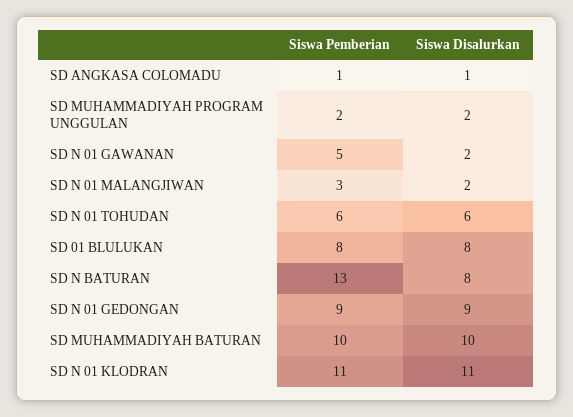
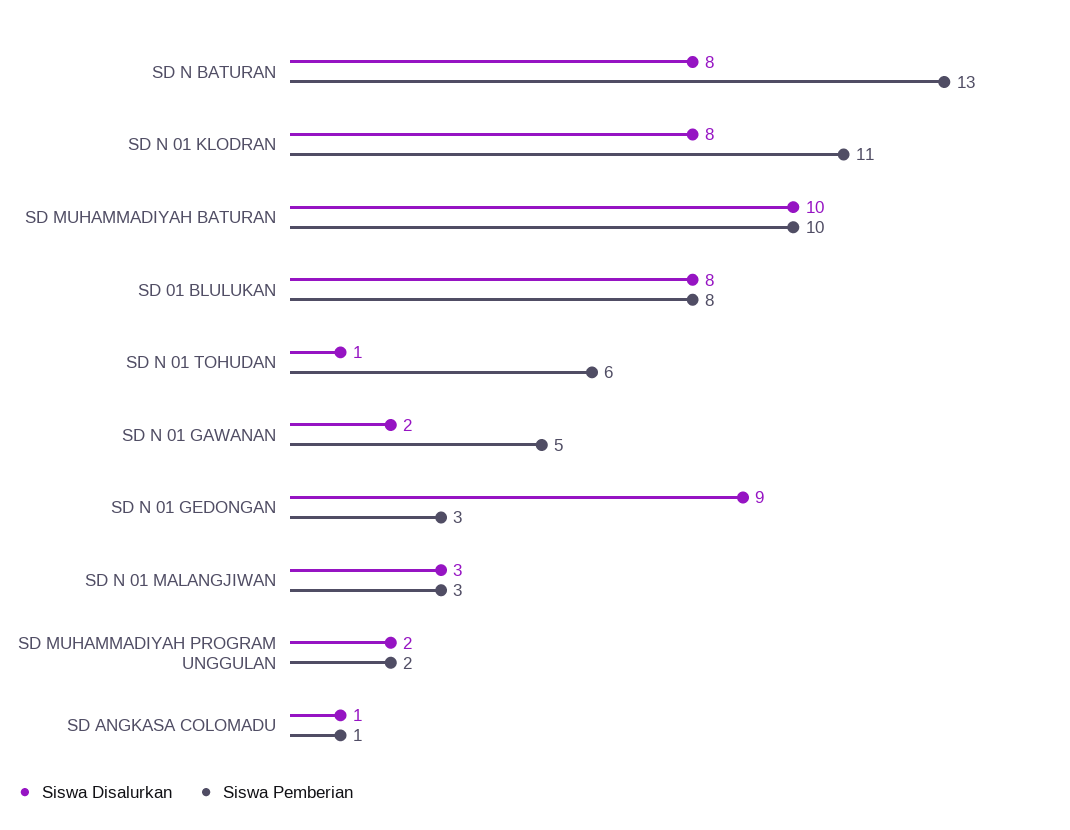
Siswa Disalurkan, SD N 01 MALANGJIWAN: 2 -> 3
Siswa Disalurkan, SD N 01 TOHUDAN: 6 -> 1
Siswa Pemberian, SD N 01 GEDONGAN: 9 -> 3
Siswa Disalurkan, SD N 01 KLODRAN: 11 -> 8

